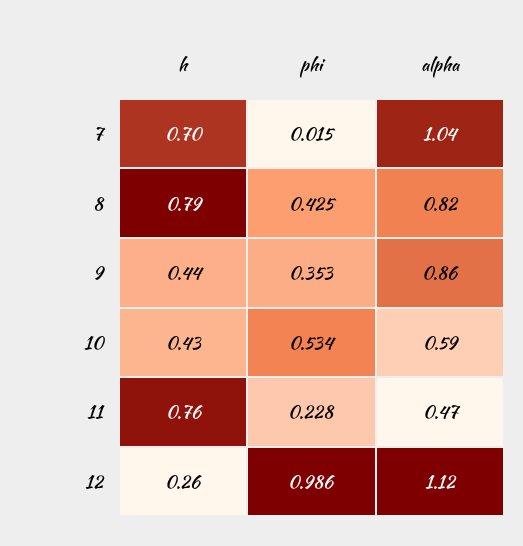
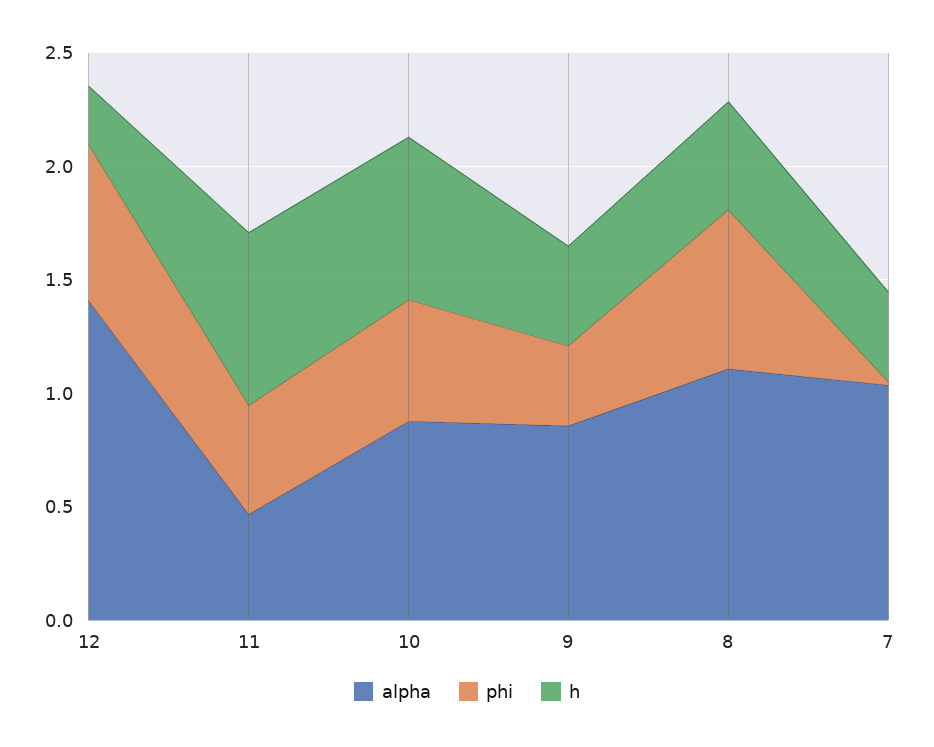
h, 7: 0.7 -> 0.4
h, 8: 0.79 -> 0.5
phi, 8: 0.425 -> 0.7
alpha, 8: 0.82 -> 1.1
h, 10: 0.43 -> 0.7
alpha, 10: 0.59 -> 0.9
phi, 11: 0.228 -> 0.5
phi, 12: 0.986 -> 0.7
alpha, 12: 1.12 -> 1.4

